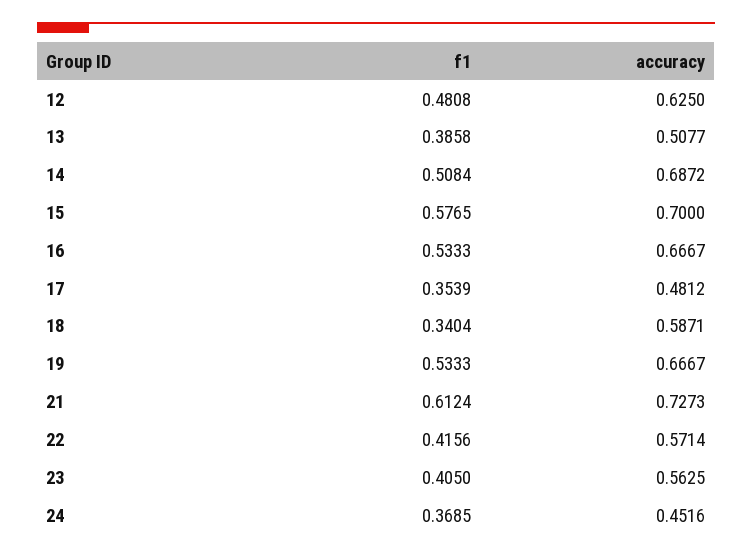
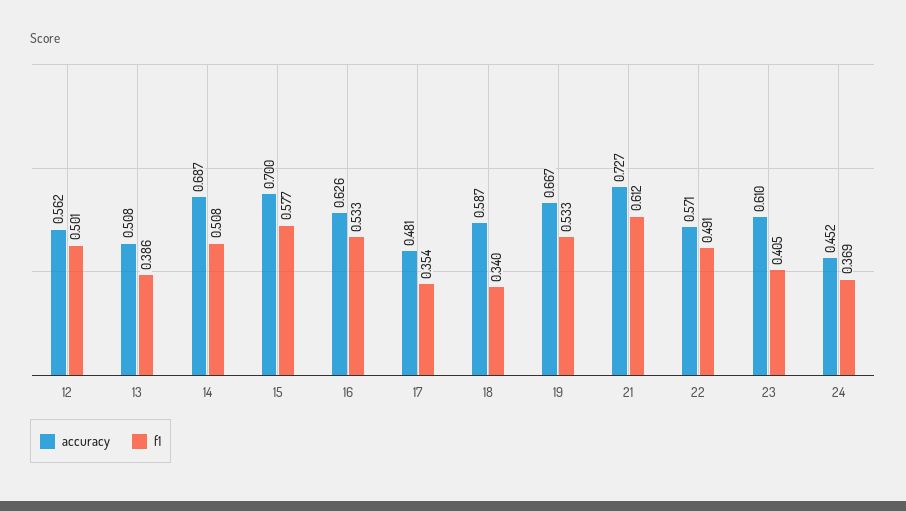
f1, 12: 0.4808 -> 0.501
accuracy, 12: 0.625 -> 0.562
accuracy, 16: 0.6667 -> 0.626
f1, 22: 0.4156 -> 0.491
accuracy, 23: 0.5625 -> 0.61

